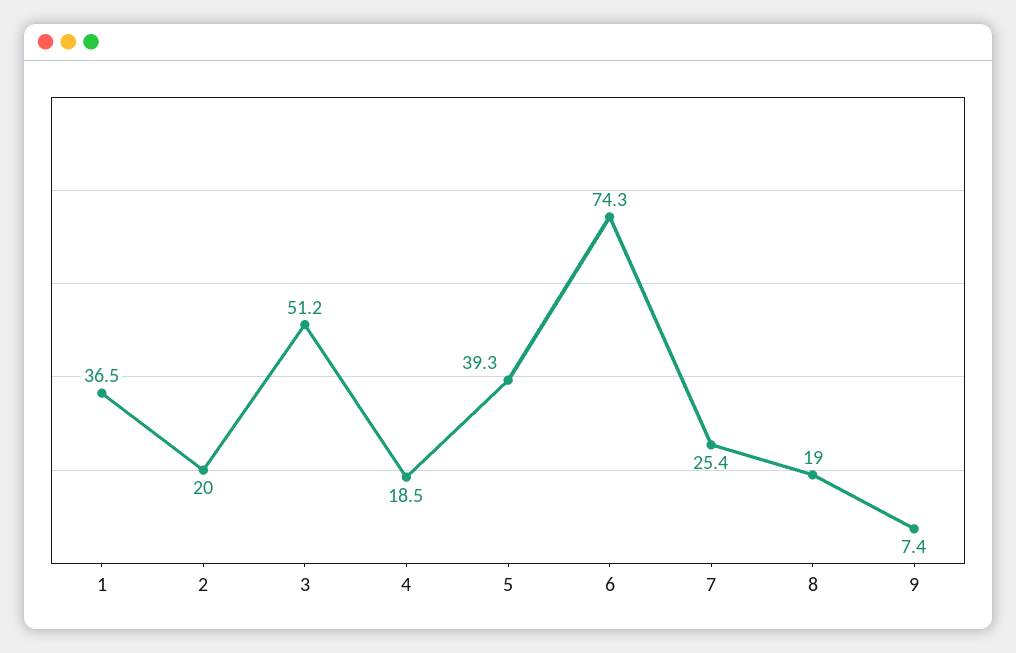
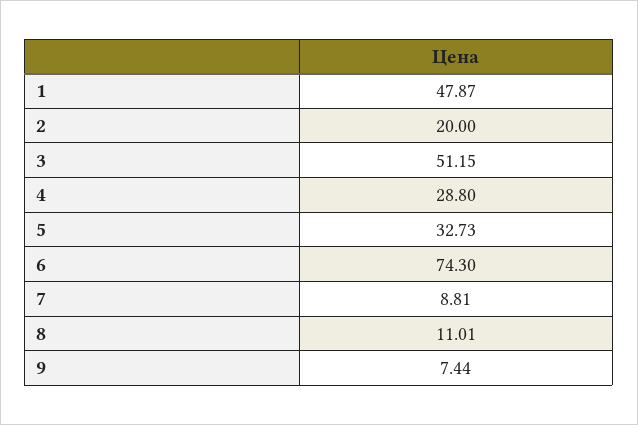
1: 36.5 -> 47.87
4: 18.5 -> 28.8
5: 39.3 -> 32.73
7: 25.4 -> 8.81
8: 19 -> 11.01

